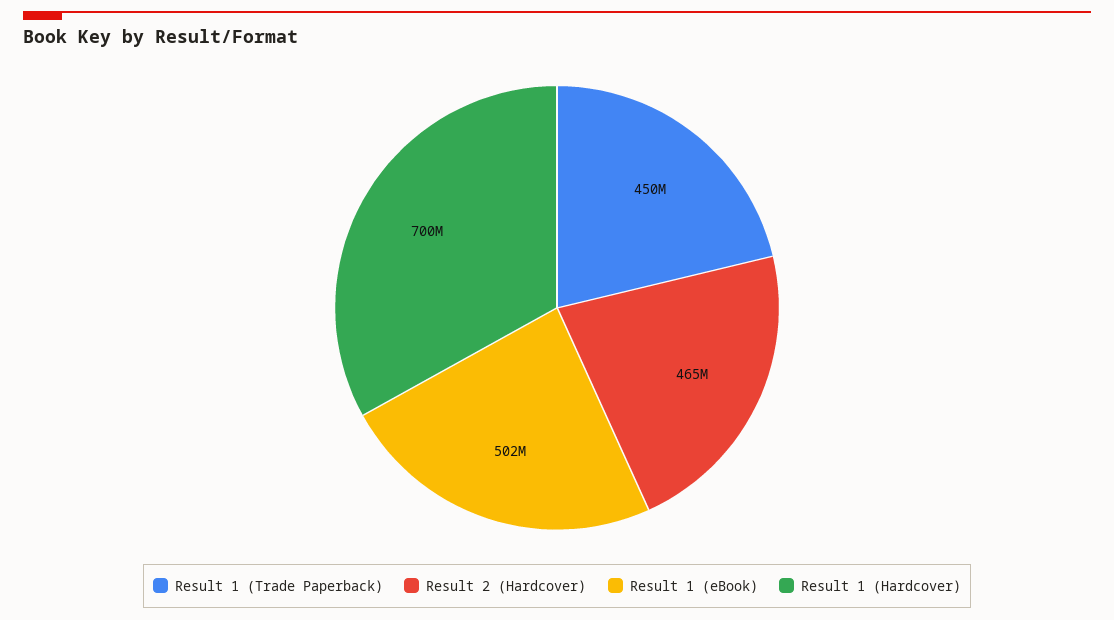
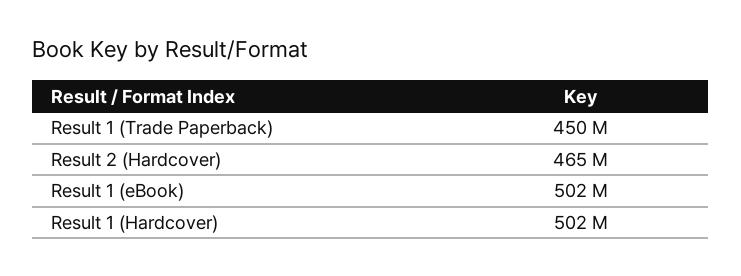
Result 1 (Hardcover): 700000000 -> 502000000

